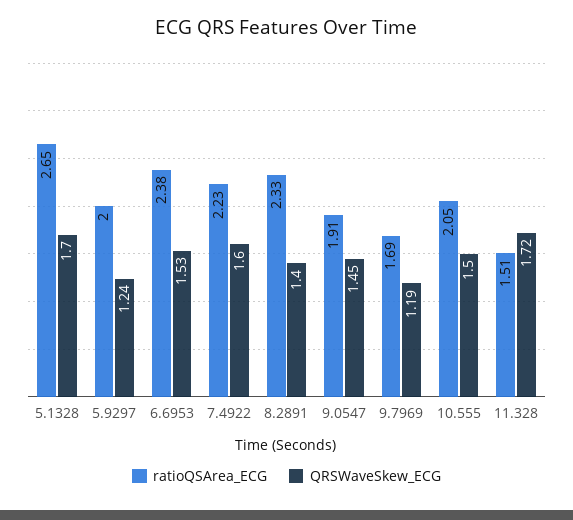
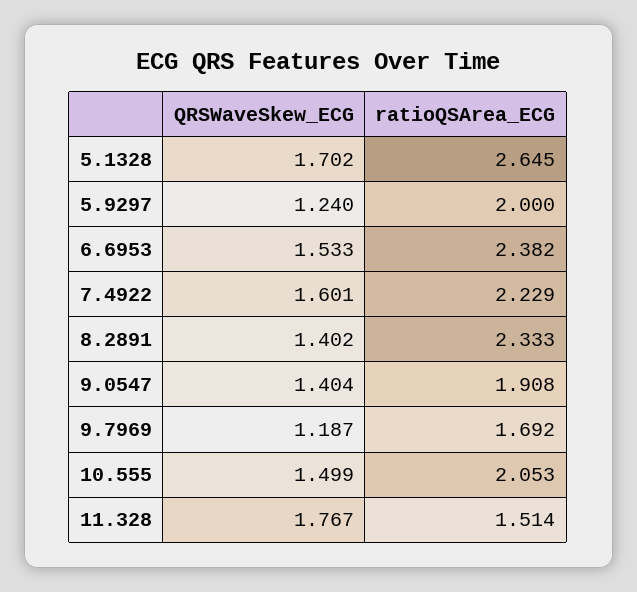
QRSWaveSkew_ECG, 9.0547: 1.45 -> 1.404
QRSWaveSkew_ECG, 11.328: 1.72 -> 1.767

